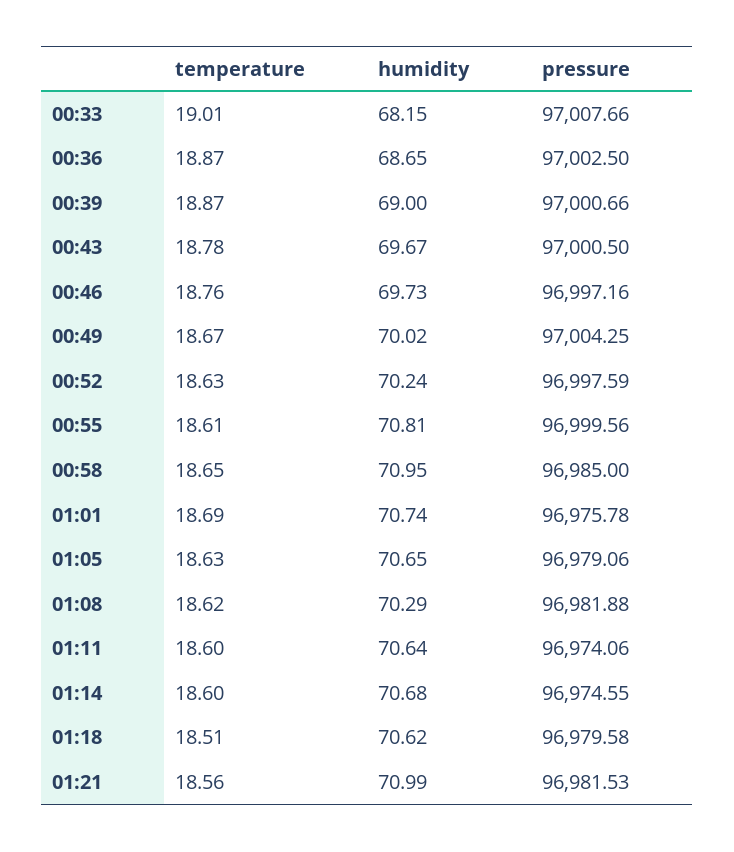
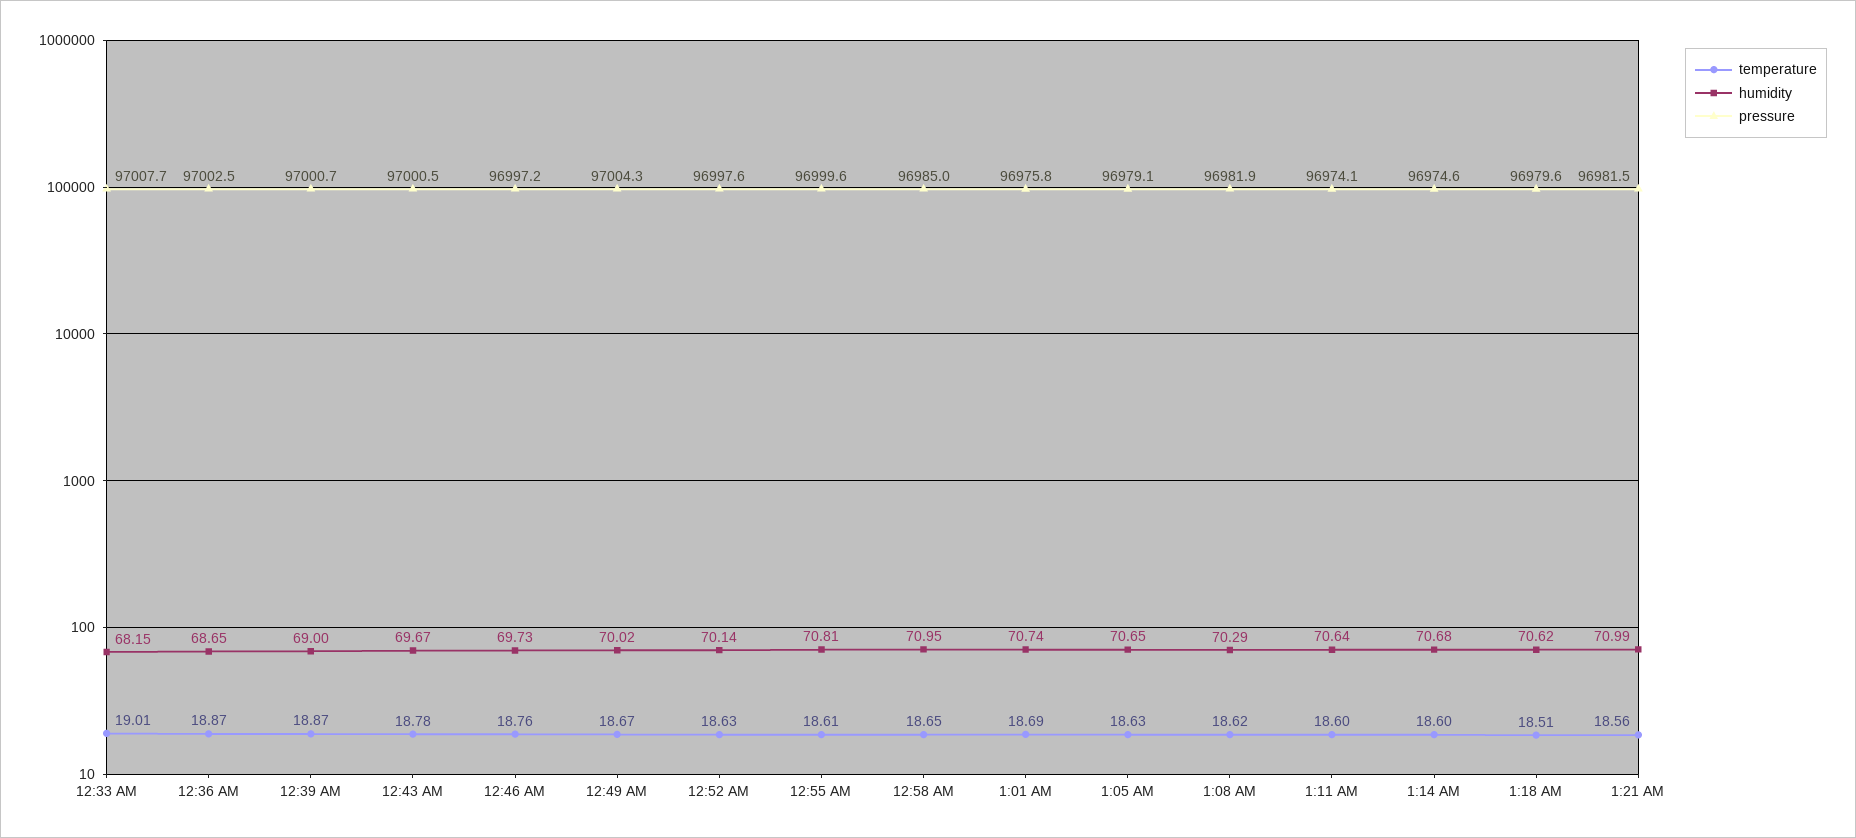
humidity, 00:52: 70.24 -> 70.14

